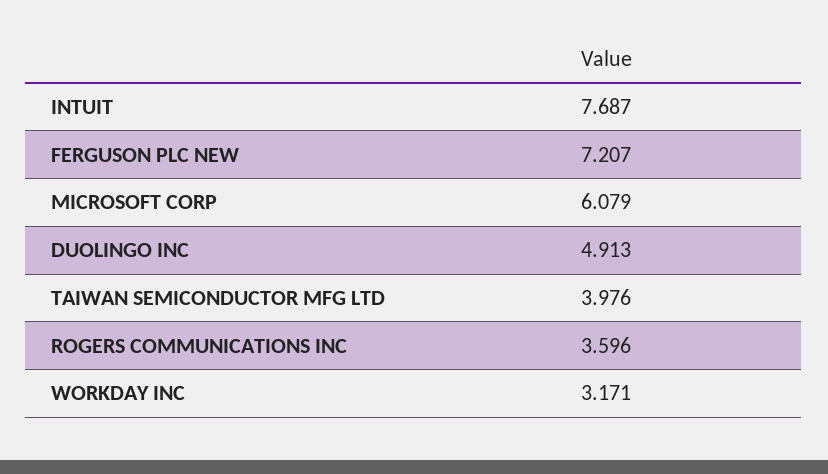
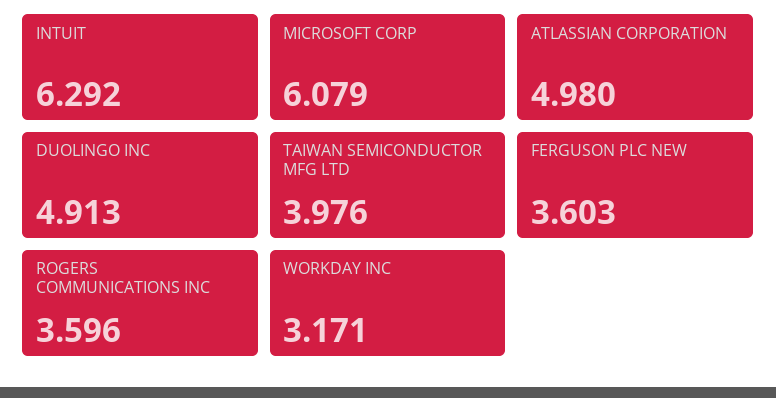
INTUIT: 7.687 -> 6.292
FERGUSON PLC NEW: 7.207 -> 3.603
ATLASSIAN CORPORATION: none -> 4.98

